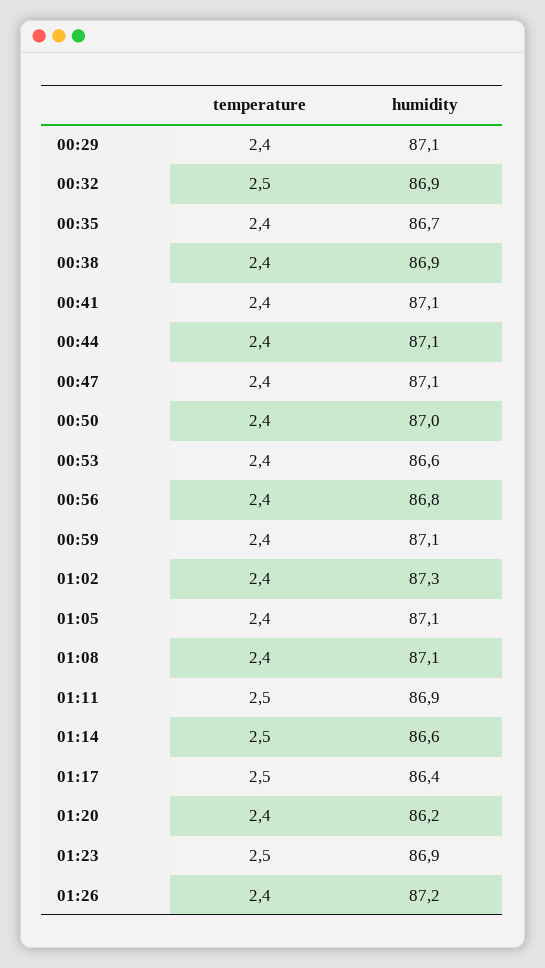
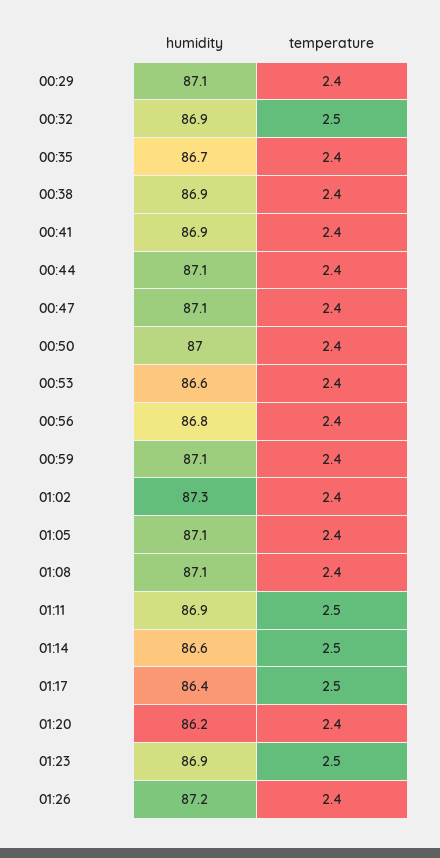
humidity, 00:41: 87.1 -> 86.9

